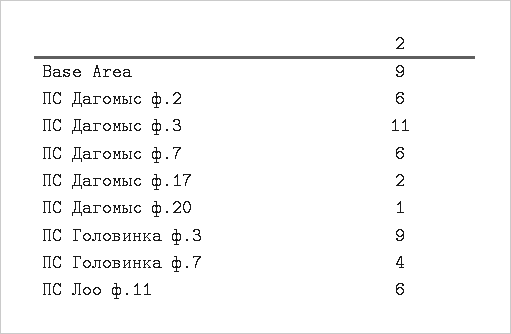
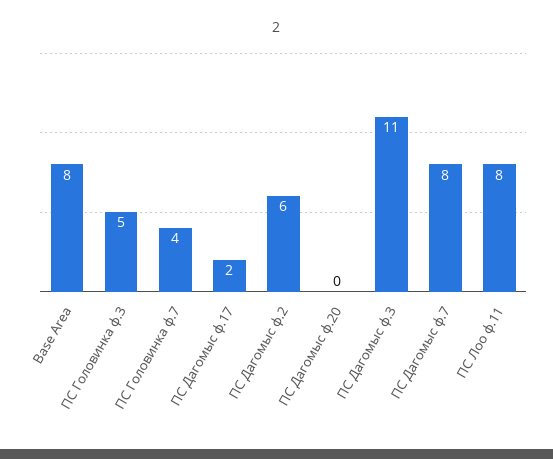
Base Area: 9 -> 8
ПС Дагомыс ф.7: 6 -> 8
ПС Дагомыс ф.20: 1 -> 0
ПС Головинка ф.3: 9 -> 5
ПС Лоо ф.11: 6 -> 8

